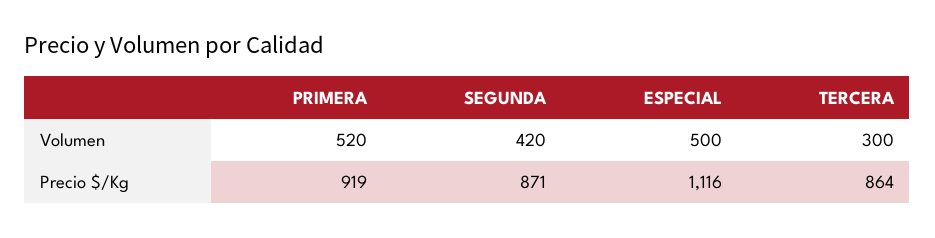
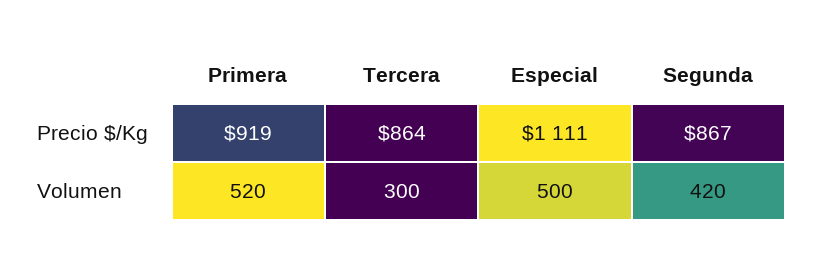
SEGUNDA, Precio $/Kg: 871 -> 867
ESPECIAL, Precio $/Kg: 1116 -> 1111

